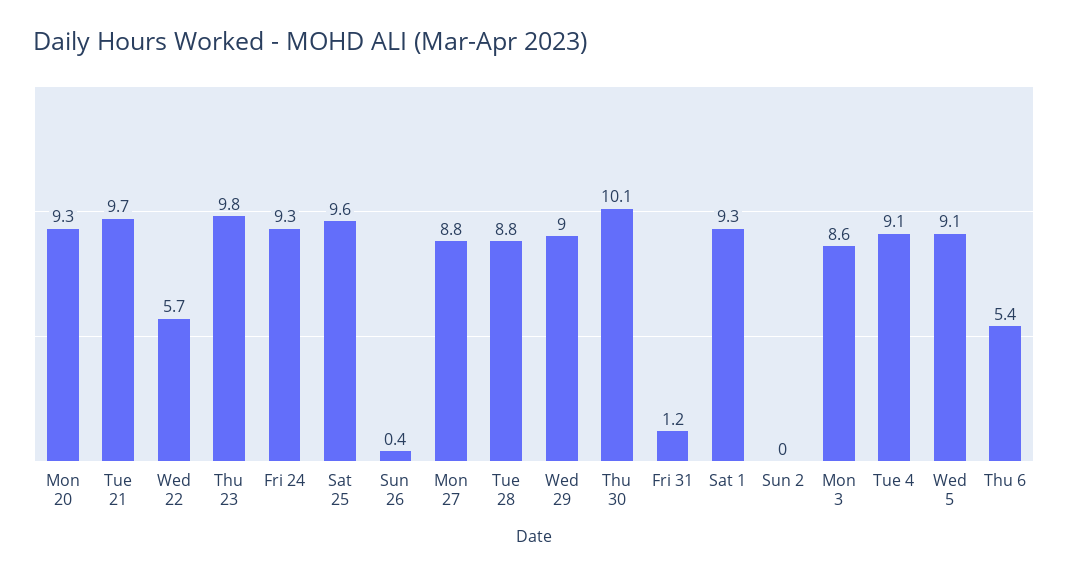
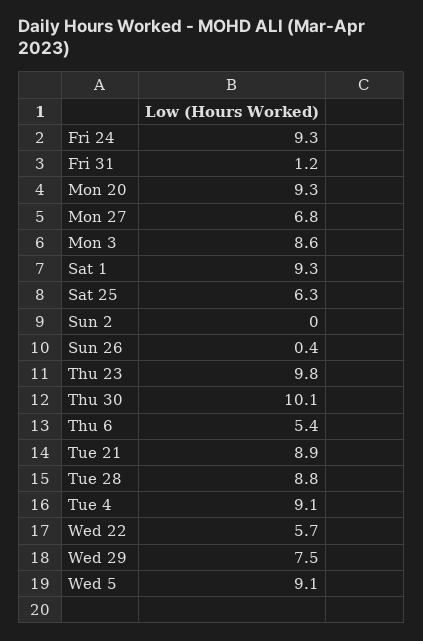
Tue 21: 9.7 -> 8.9
Sat 25: 9.6 -> 6.3
Mon 27: 8.8 -> 6.8
Wed 29: 9 -> 7.5

